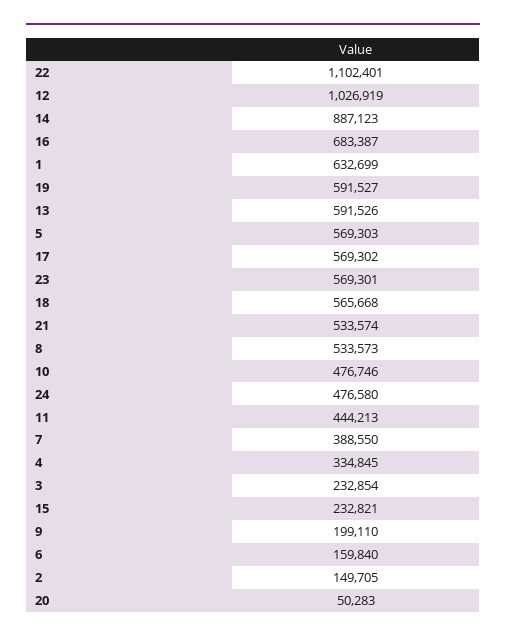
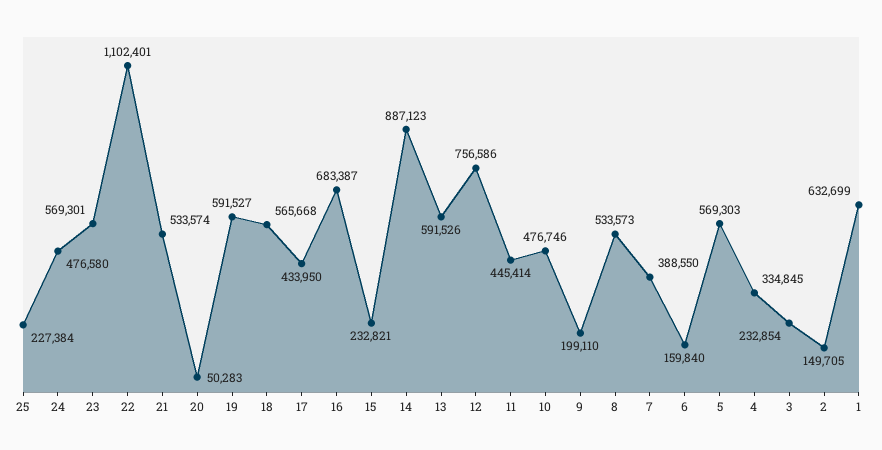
12: 1026919 -> 756586
17: 569302 -> 433950
11: 444213 -> 445414
25: none -> 227384

